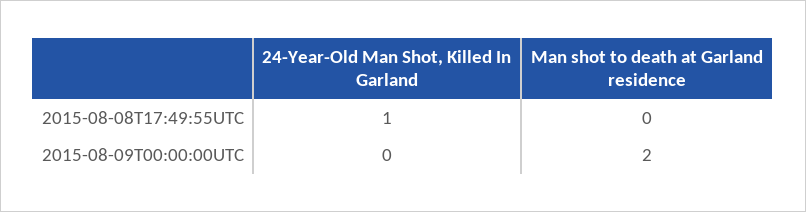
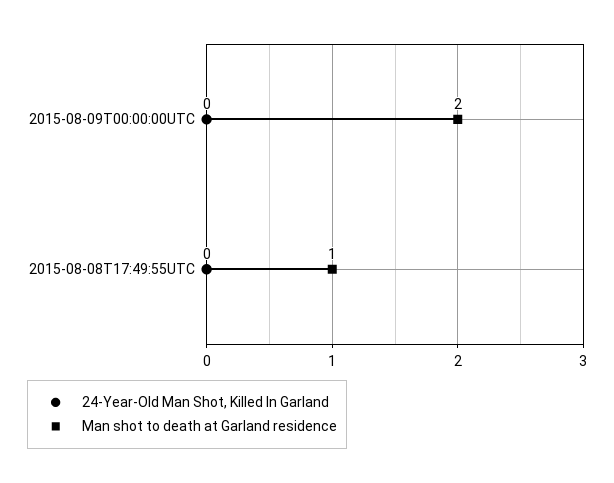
24-Year-Old Man Shot, Killed In Garland, 2015-08-08T17:49:55UTC: 1 -> 0
Man shot to death at Garland residence, 2015-08-08T17:49:55UTC: 0 -> 1

